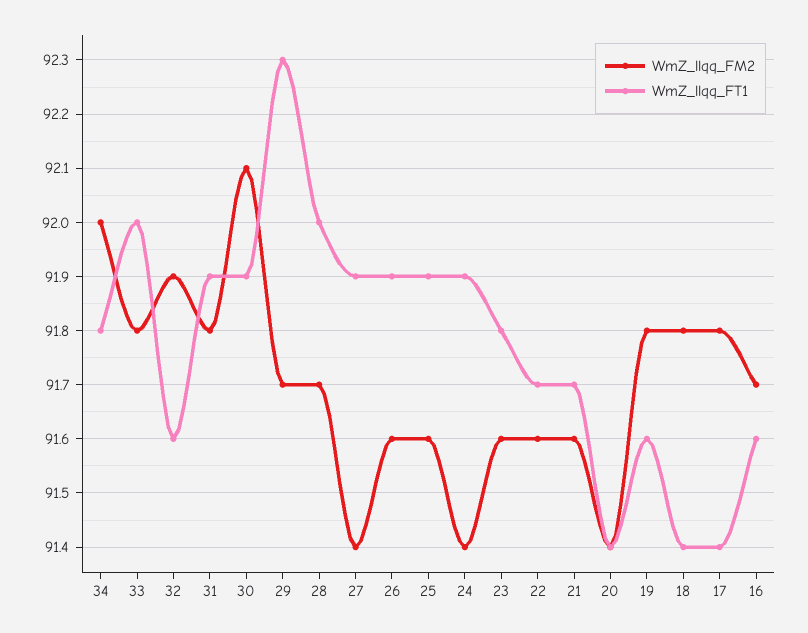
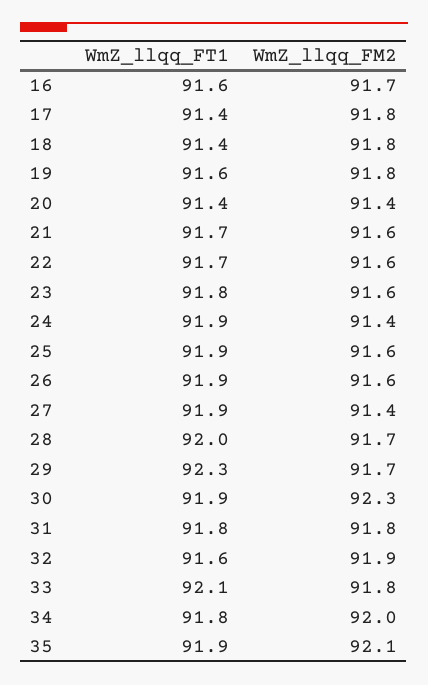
WmZ_llqq_FT1, 33: 92 -> 92.1
WmZ_llqq_FT1, 31: 91.9 -> 91.8
WmZ_llqq_FM2, 30: 92.1 -> 92.3
WmZ_llqq_FT1, 35: none -> 91.9
WmZ_llqq_FM2, 35: none -> 92.1

